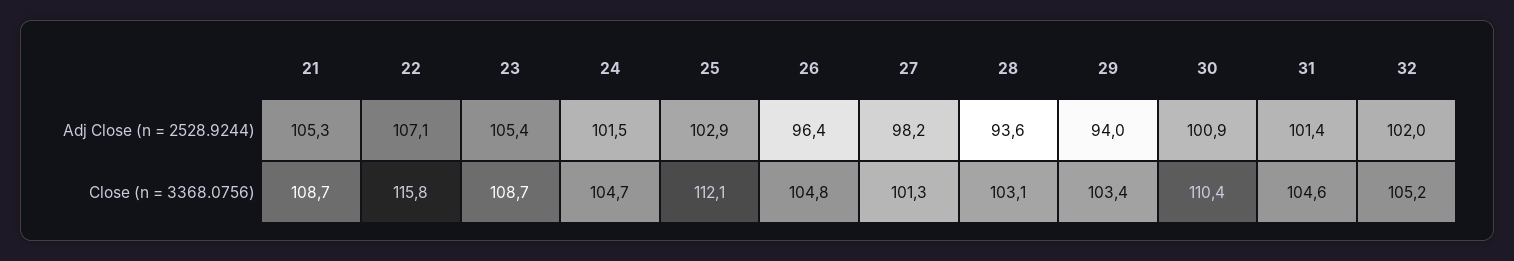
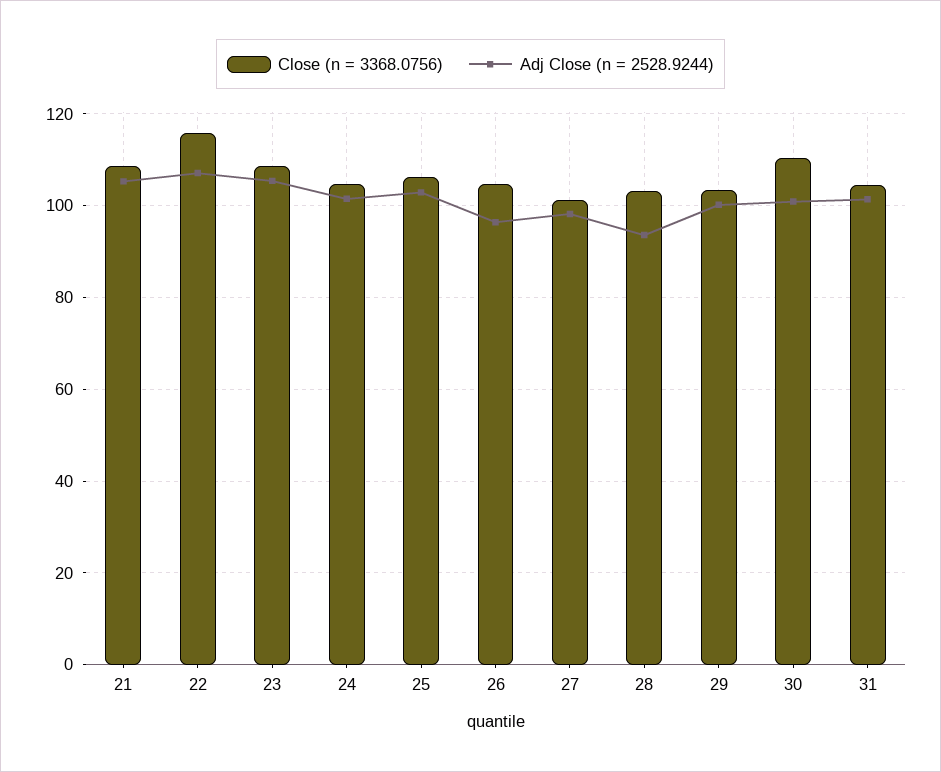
Adj Close (n = 2528.9244), 29: 94 -> 100
Adj Close (n = 2528.9244), 32: 102 -> none
Close (n = 3368.0756), 25: 112.1 -> 106
Close (n = 3368.0756), 32: 105.2 -> none

